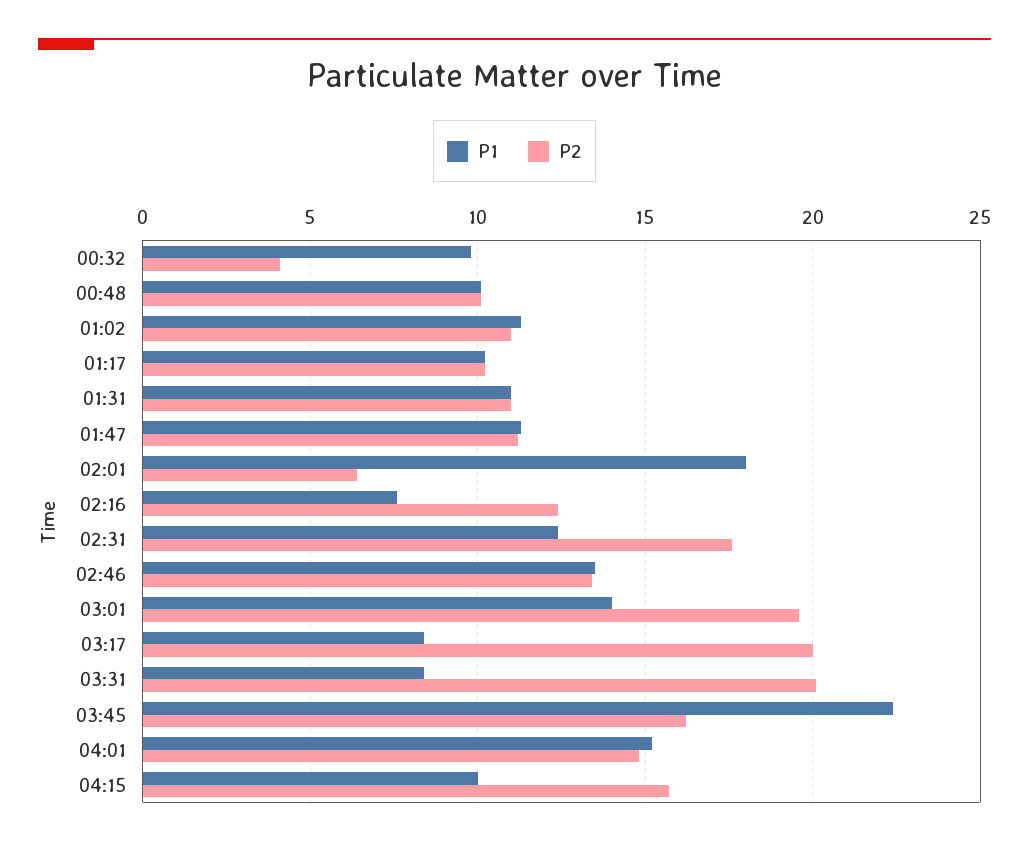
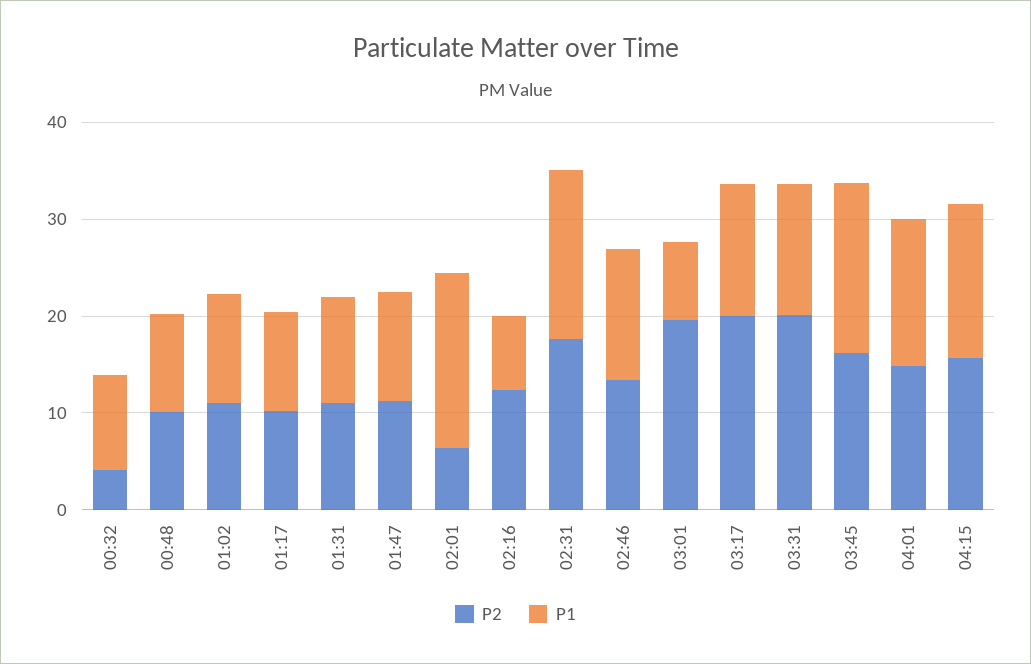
P1, 02:31: 12.5 -> 18
P1, 03:01: 14 -> 8
P1, 03:17: 8.5 -> 14
P1, 03:31: 8.5 -> 14
P1, 03:45: 22.5 -> 18
P1, 04:15: 10 -> 16

